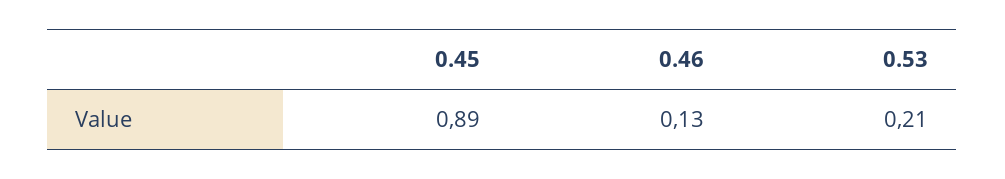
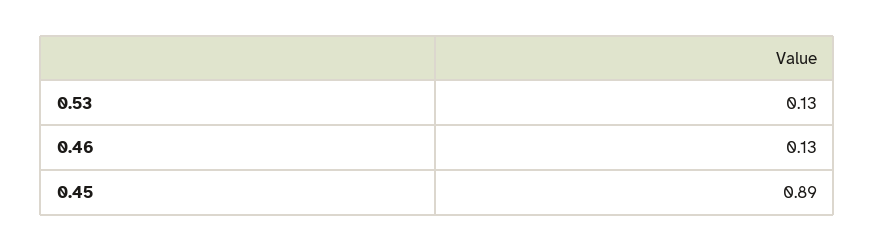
0.53: 0.21 -> 0.13

